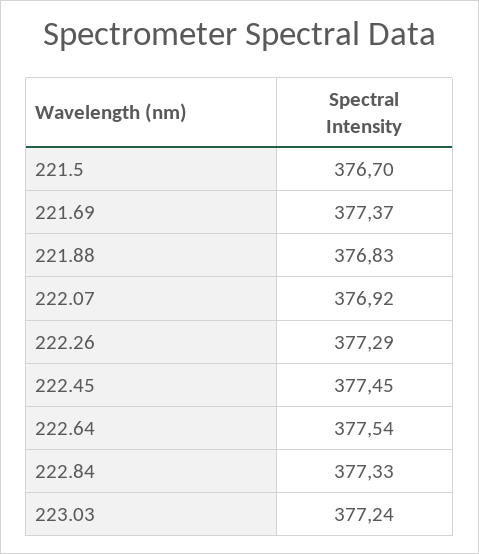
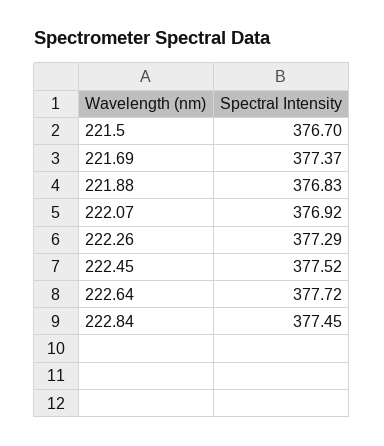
222.45: 377.45 -> 377.52
222.64: 377.54 -> 377.72
222.84: 377.33 -> 377.45
223.03: 377.24 -> none

